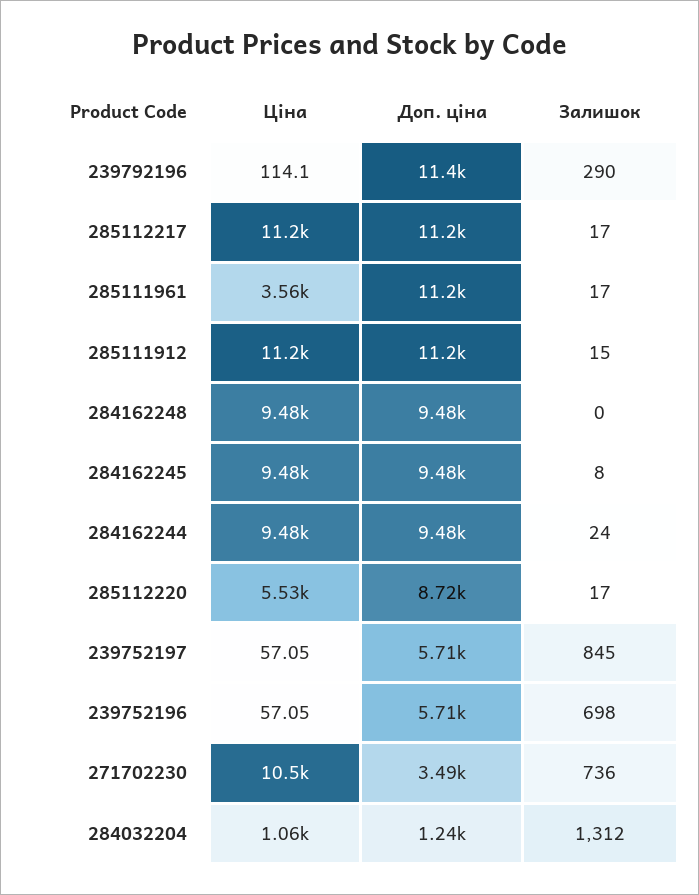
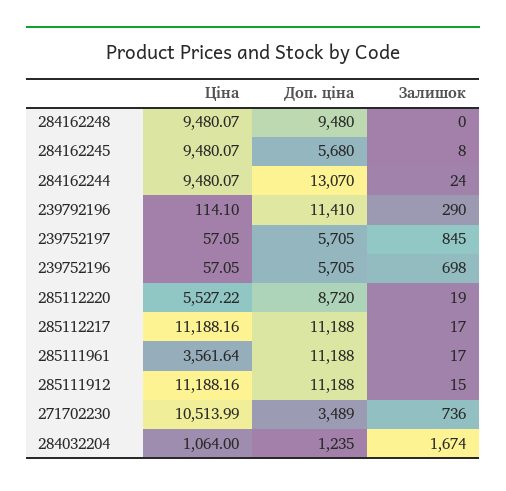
Доп. ціна, 284162245: 9480 -> 5680
Доп. ціна, 284162244: 9480 -> 13070
Залишок, 285112220: 17 -> 19
Залишок, 284032204: 1312 -> 1674

